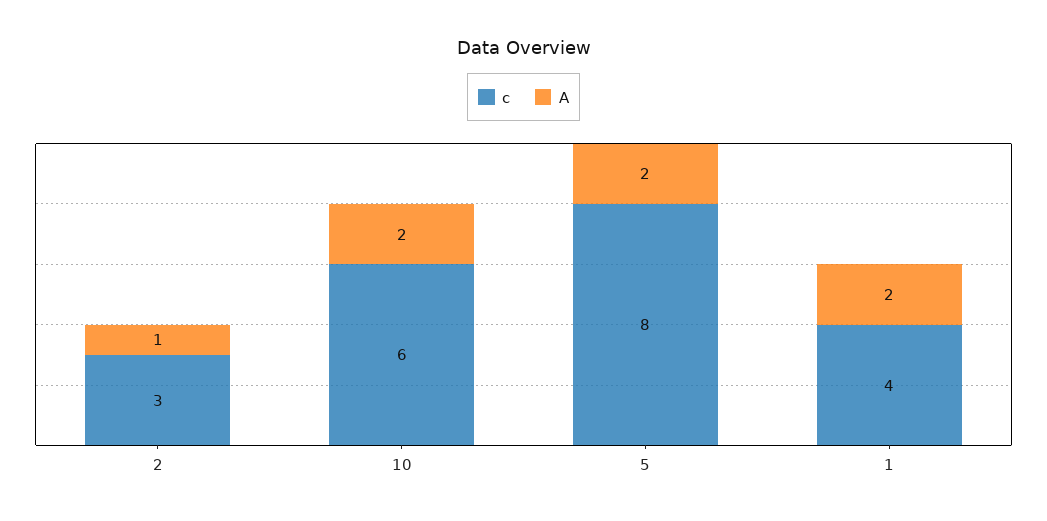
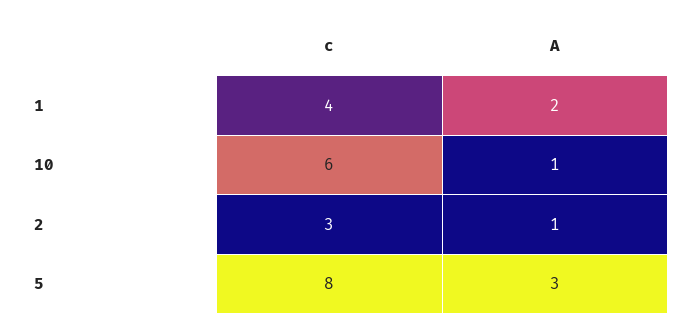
A, 10: 2 -> 1
A, 5: 2 -> 3

